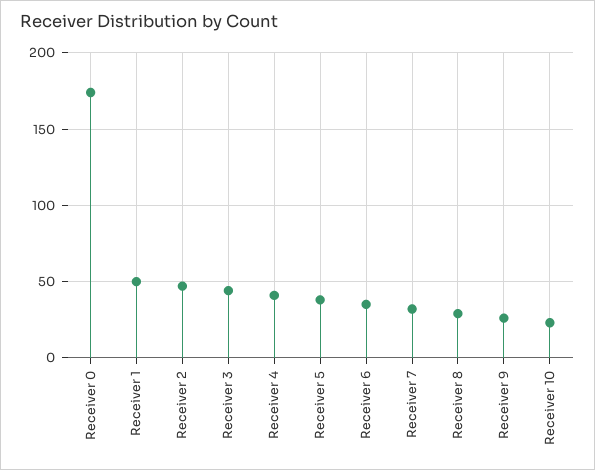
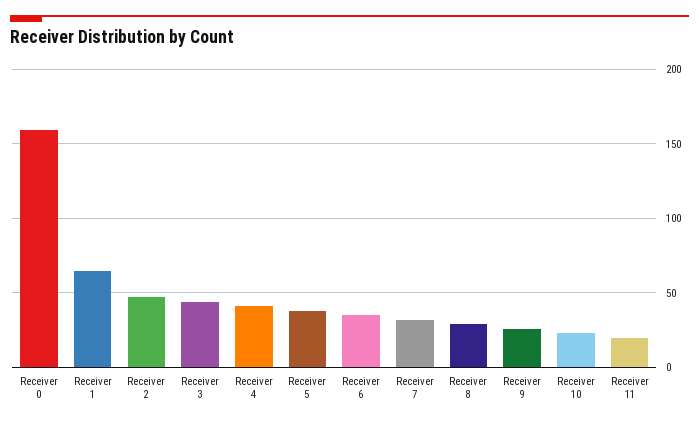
Receiver 0: 175 -> 160
Receiver 1: 50 -> 65
Receiver 11: none -> 20

